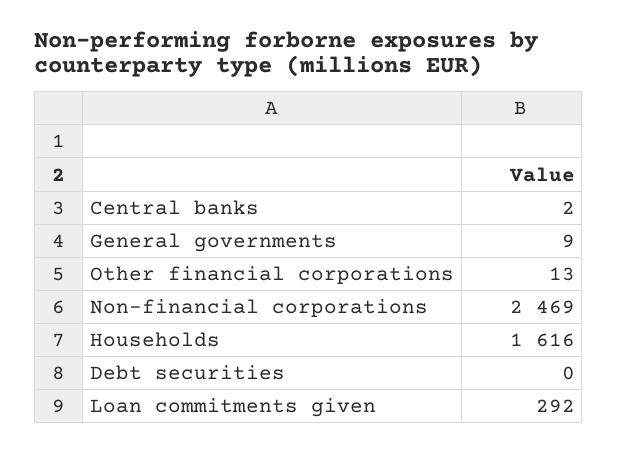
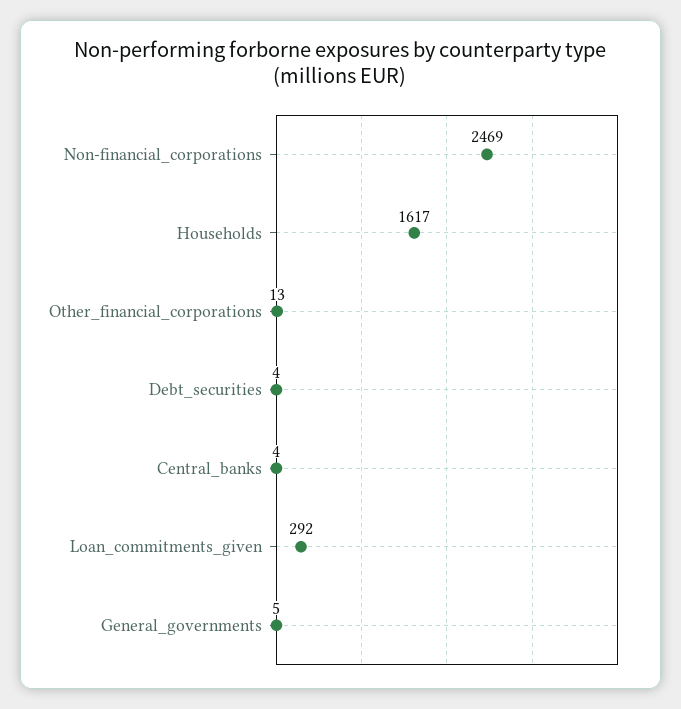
Central banks: 2 -> 4
General governments: 9 -> 5
Households: 1616 -> 1617
Debt securities: 0 -> 4

